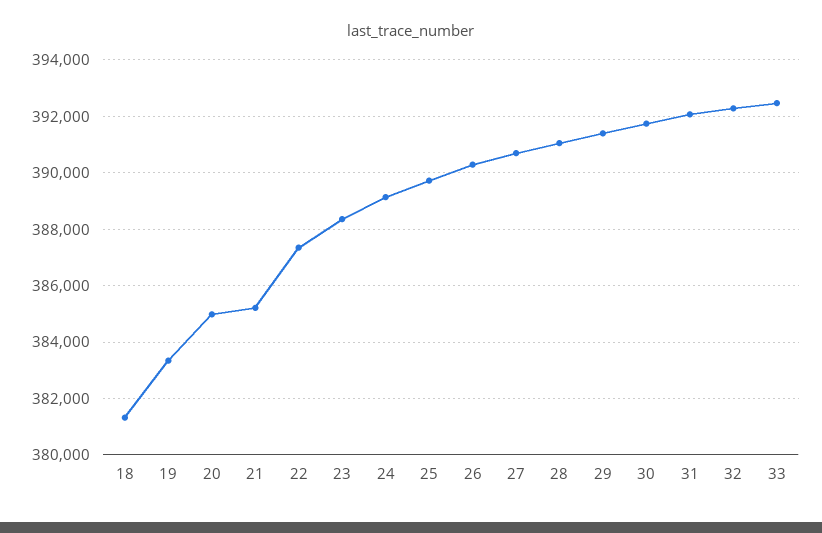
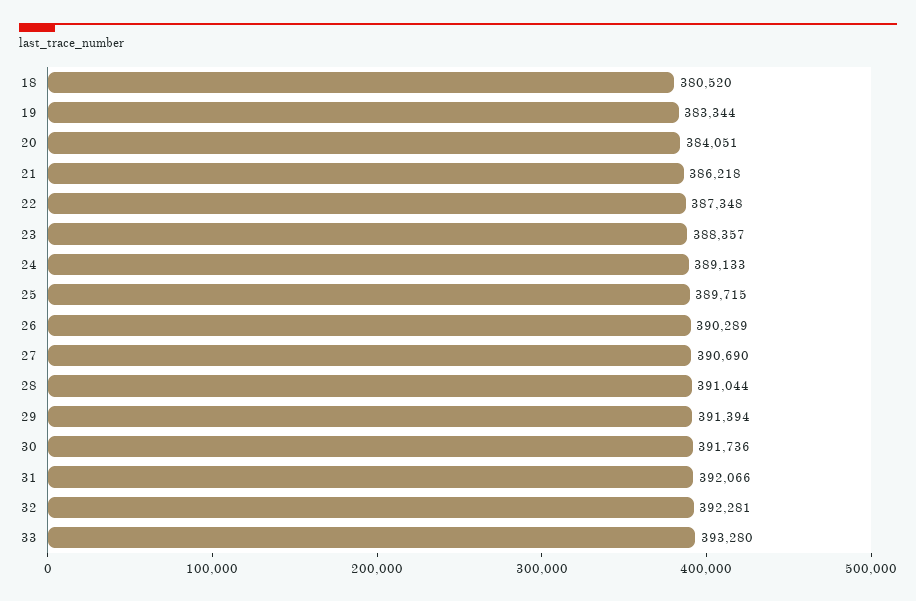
18: 381250 -> 380520
20: 385000 -> 384051
21: 385250 -> 386218
33: 392500 -> 393280

